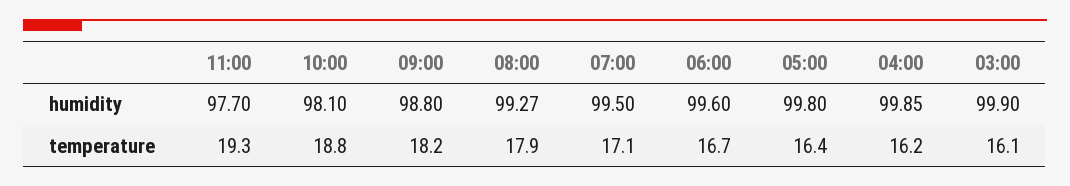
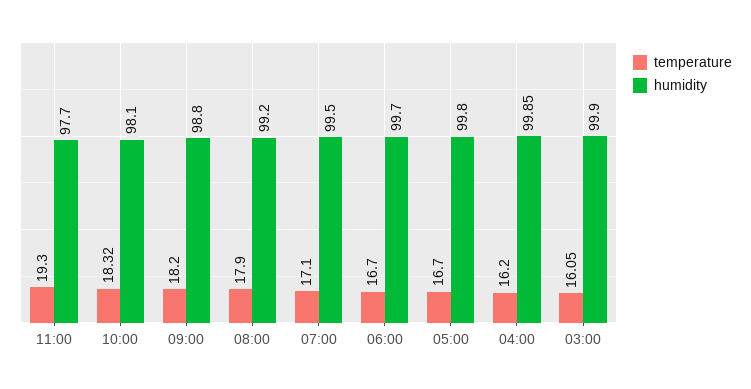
humidity, 08:00: 99.27 -> 99.2
humidity, 06:00: 99.6 -> 99.7
temperature, 10:00: 18.8 -> 18.32
temperature, 05:00: 16.4 -> 16.7

